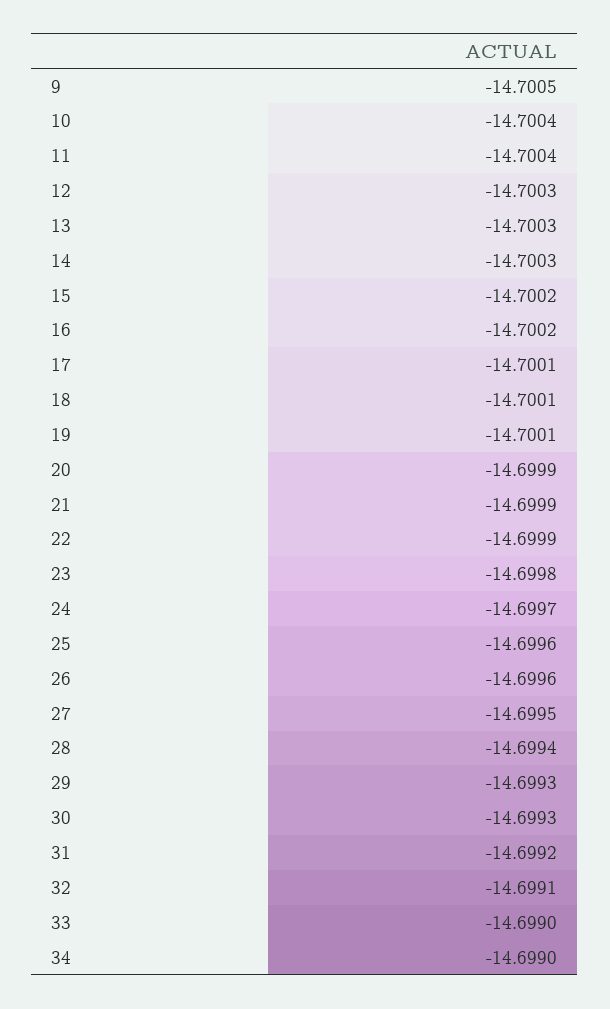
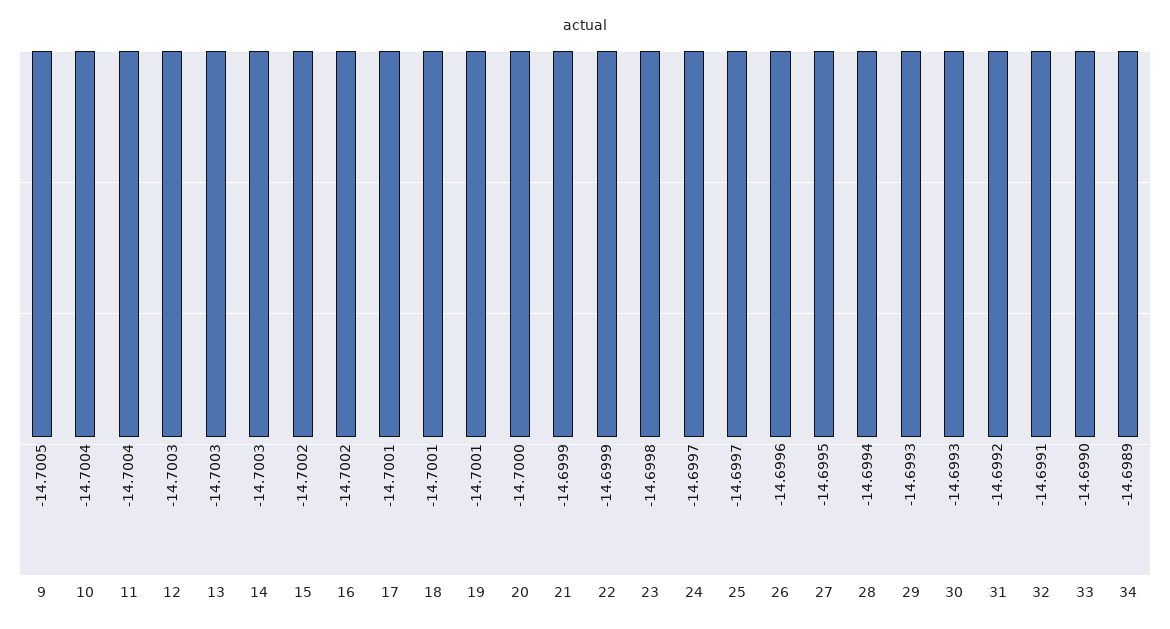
20: -14.6999 -> -14.7
25: -14.6996 -> -14.6997
34: -14.699 -> -14.6989

